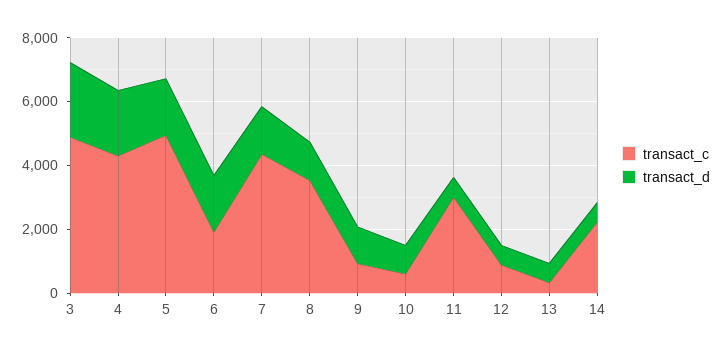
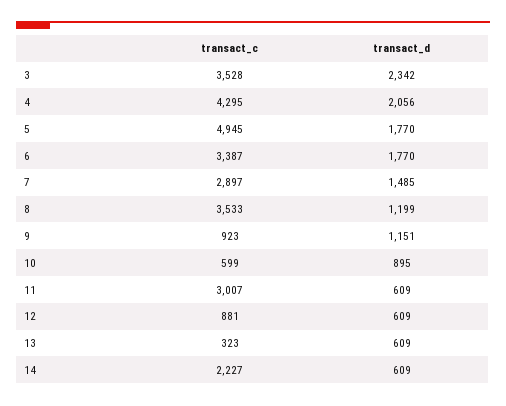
transact_c, 3: 5000 -> 3528
transact_c, 6: 2000 -> 3387
transact_c, 7: 4500 -> 2897

